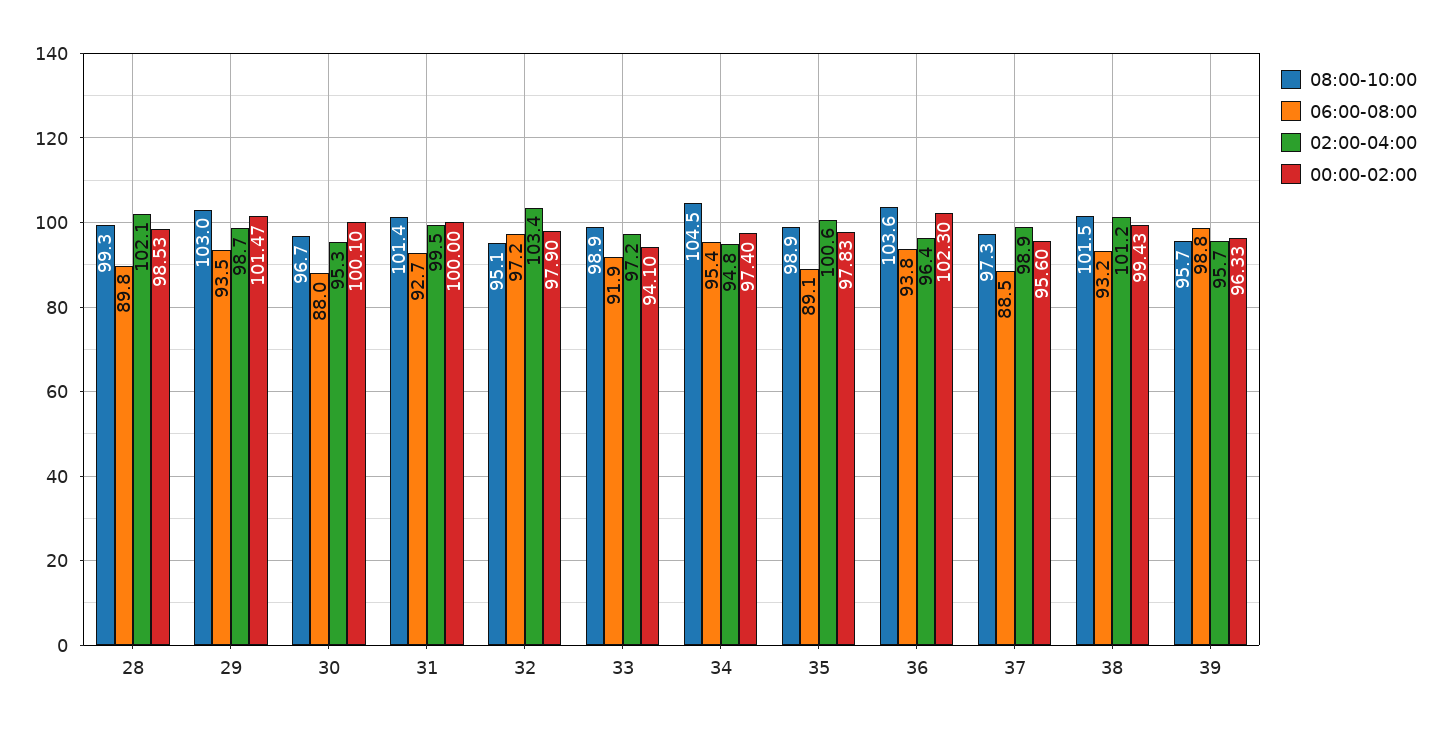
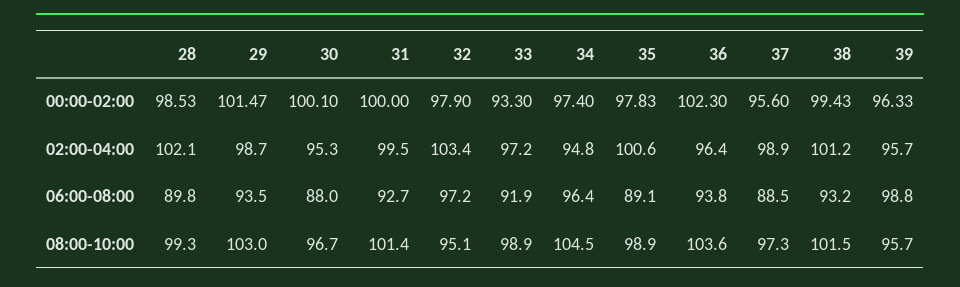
00:00-02:00, 33: 94.1 -> 93.3
06:00-08:00, 34: 95.4 -> 96.4

